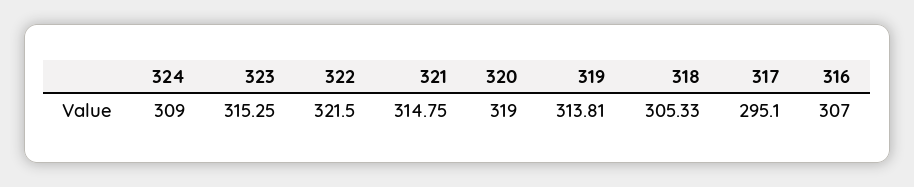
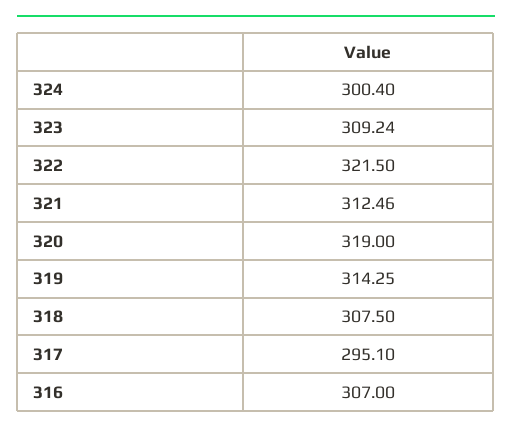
324: 309 -> 300.4
323: 315.25 -> 309.24
321: 314.75 -> 312.46
319: 313.81 -> 314.25
318: 305.33 -> 307.5

